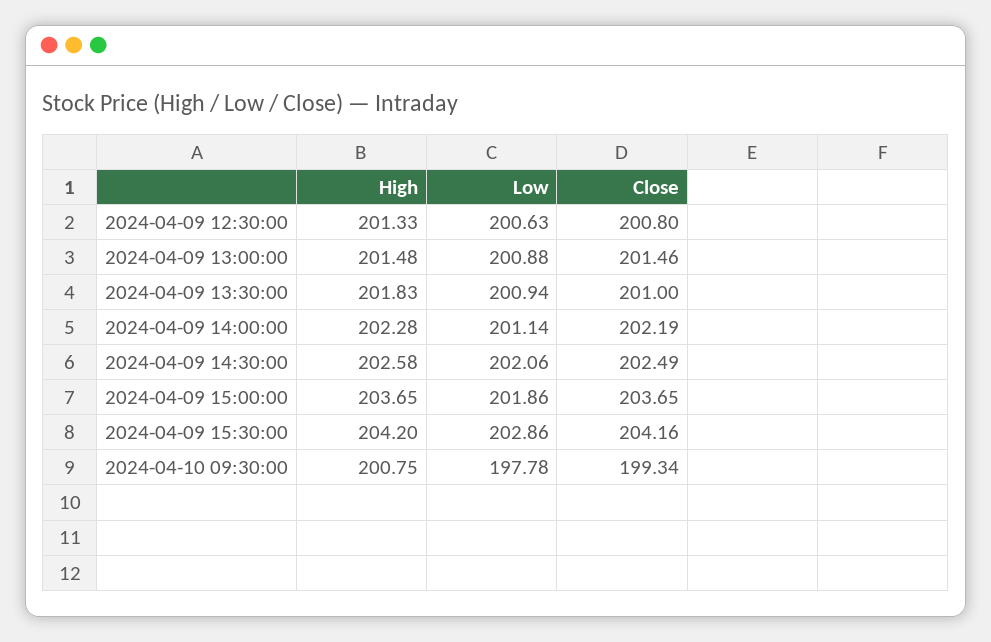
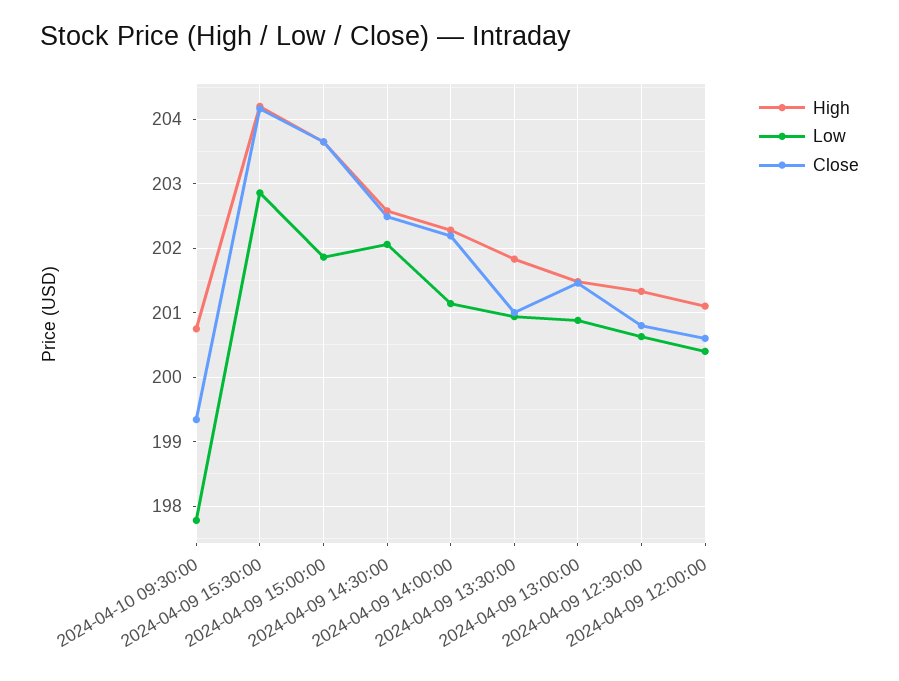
High, 2024-04-09 12:00:00: none -> 201.1
Low, 2024-04-09 12:00:00: none -> 200.4
Close, 2024-04-09 12:00:00: none -> 200.6

